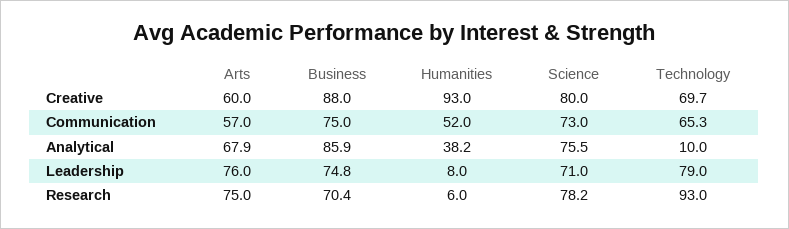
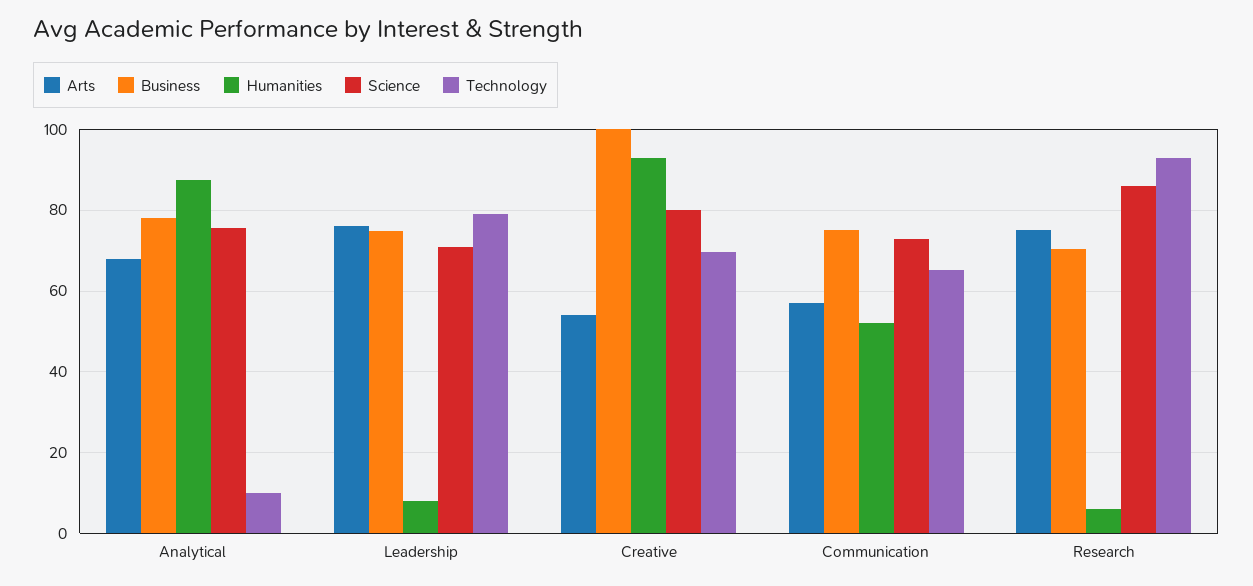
Arts, Creative: 60 -> 54
Business, Creative: 88 -> 100
Business, Analytical: 85.9 -> 78
Humanities, Analytical: 38.2 -> 88
Science, Research: 78.2 -> 86

